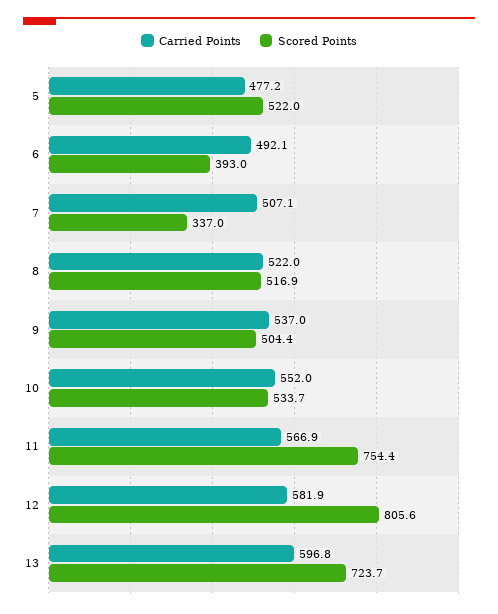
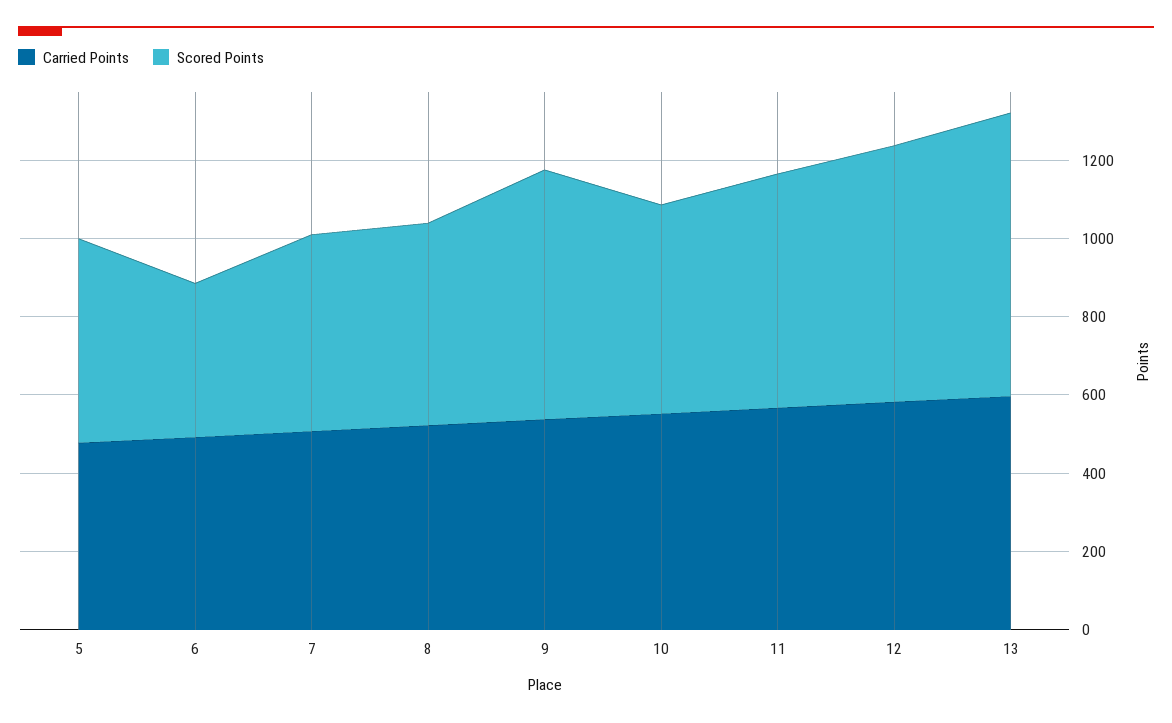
Scored Points, 7: 337 -> 500
Scored Points, 9: 504.4 -> 650
Scored Points, 11: 754.4 -> 600
Scored Points, 12: 805.6 -> 650

